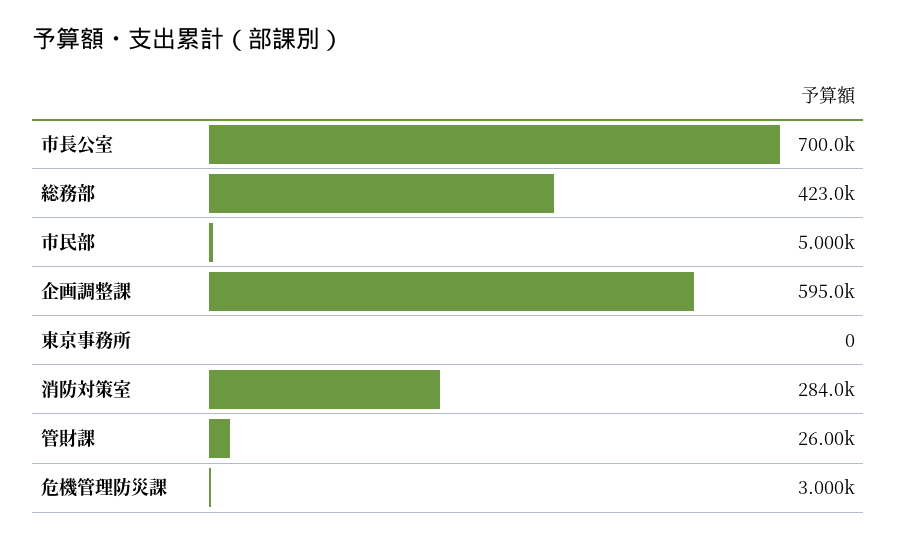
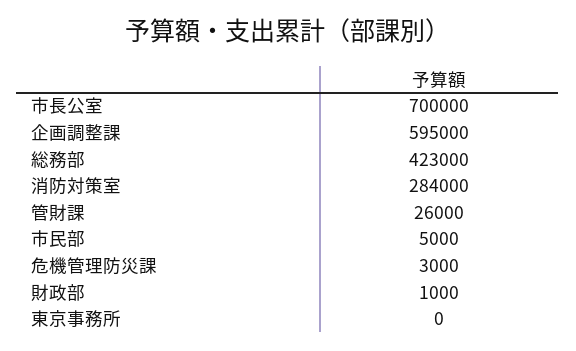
財政部: none -> 1000

